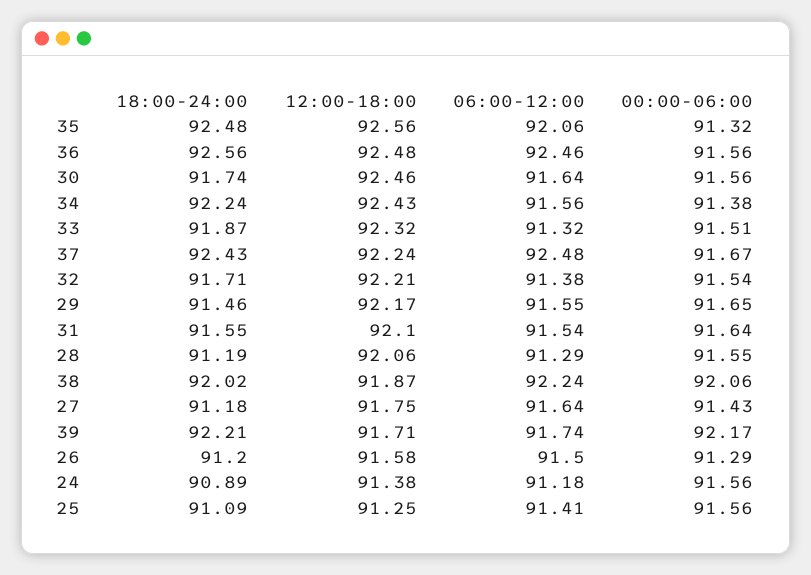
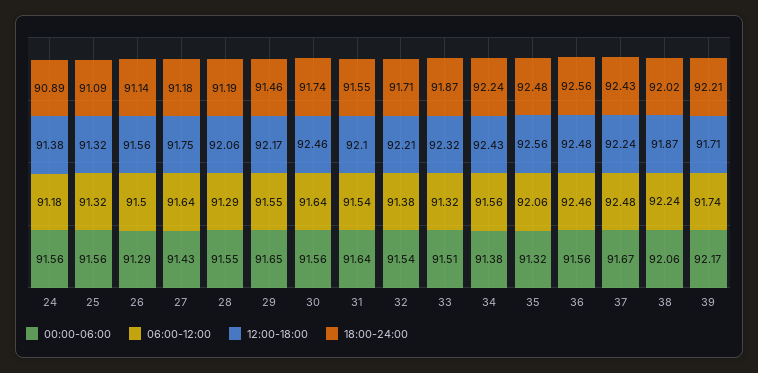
18:00-24:00, 26: 91.2 -> 91.14
12:00-18:00, 26: 91.58 -> 91.56
12:00-18:00, 25: 91.25 -> 91.32
06:00-12:00, 25: 91.41 -> 91.32

